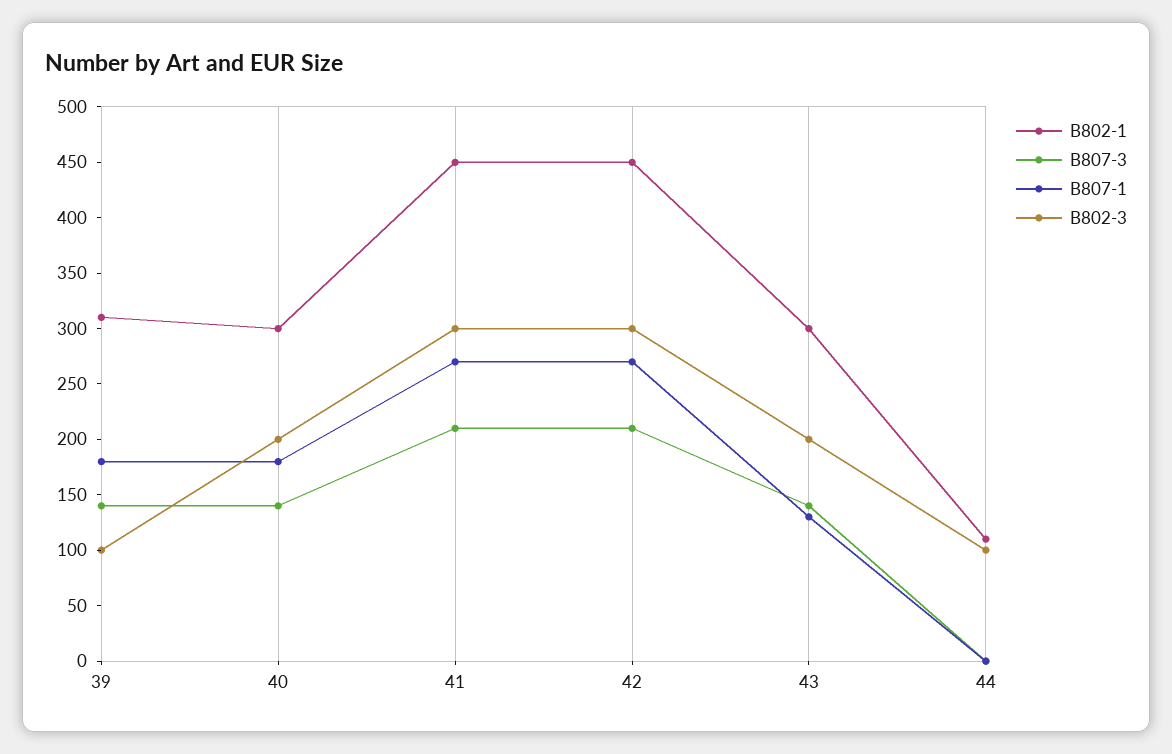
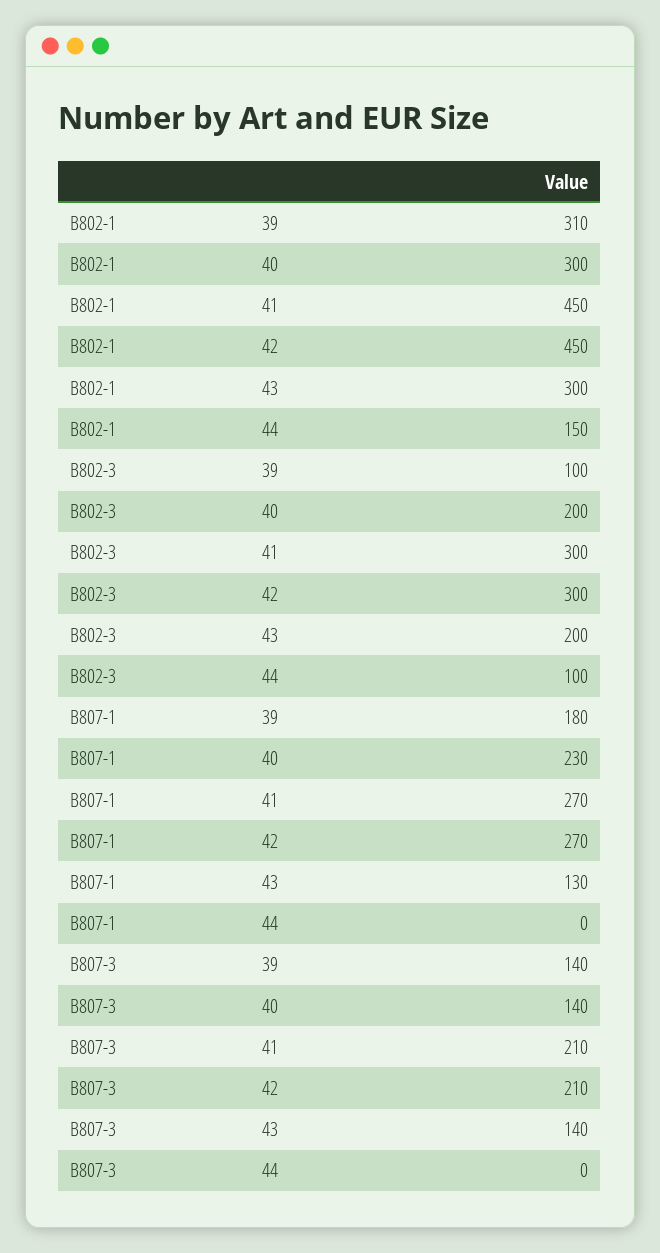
B807-1, 40: 180 -> 230
B802-1, 44: 110 -> 150

